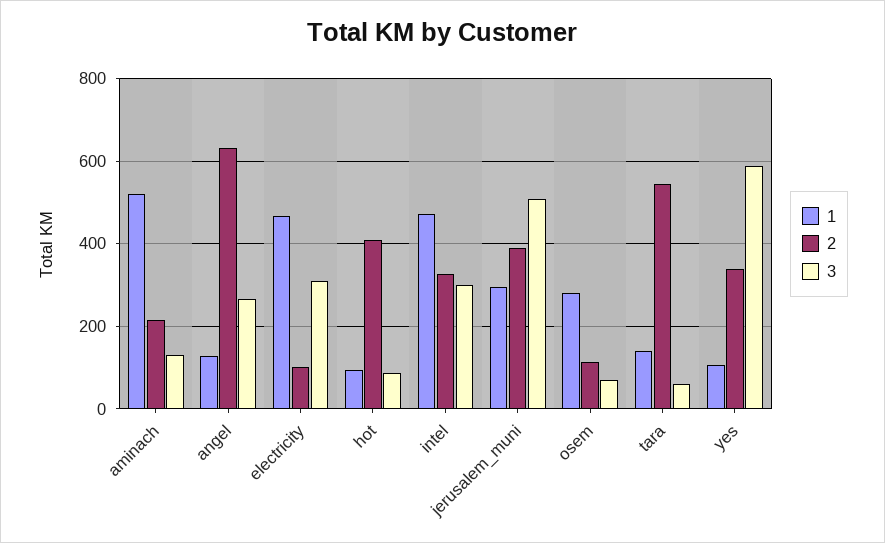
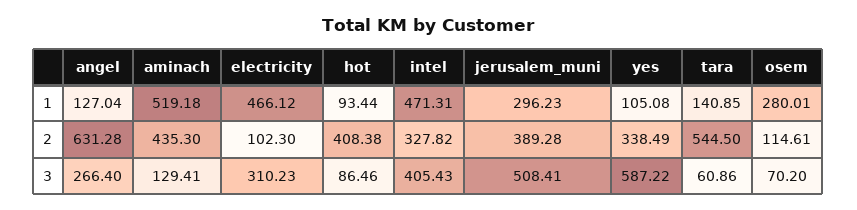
2, aminach: 220 -> 435.3
3, intel: 300 -> 405.43

